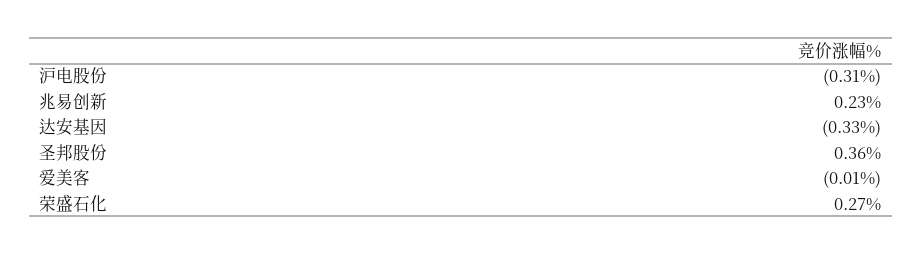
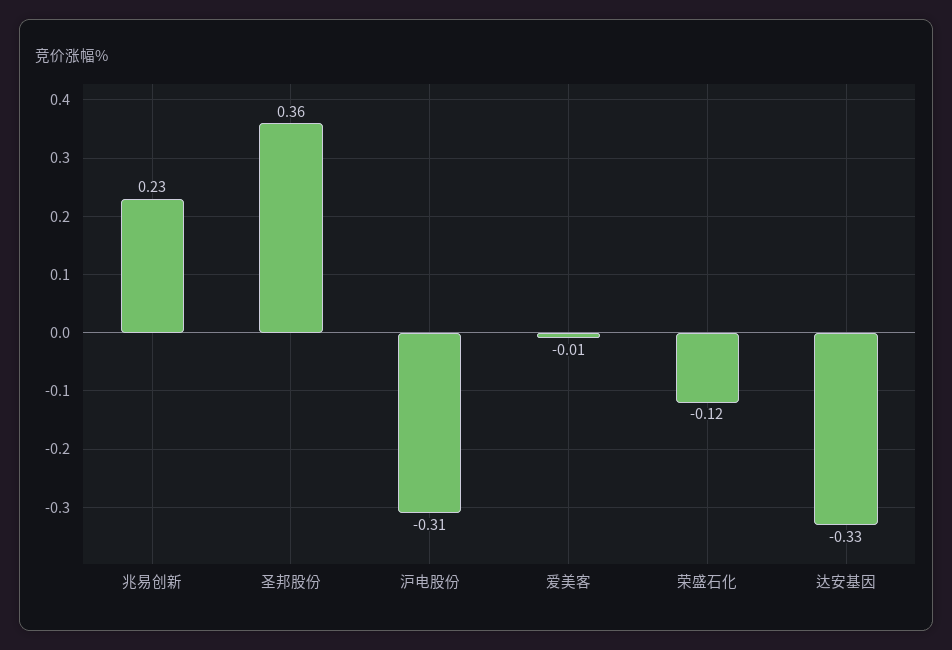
荣盛石化: 0.27 -> -0.12

